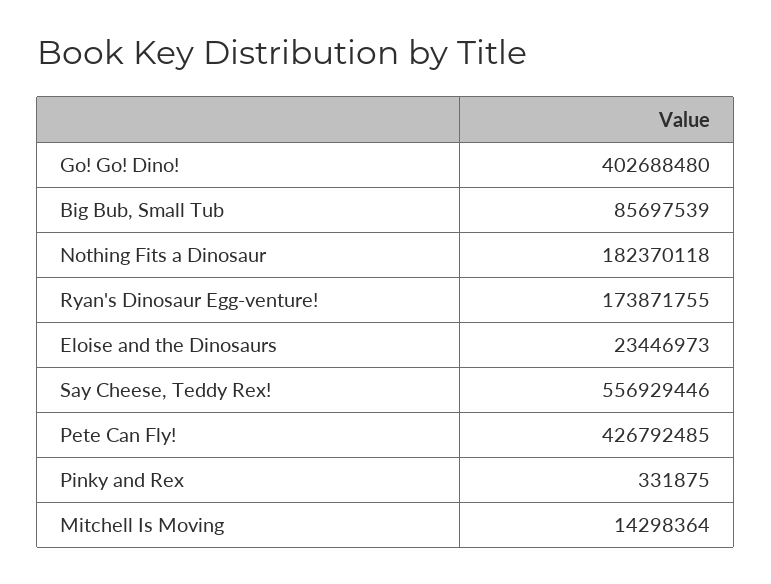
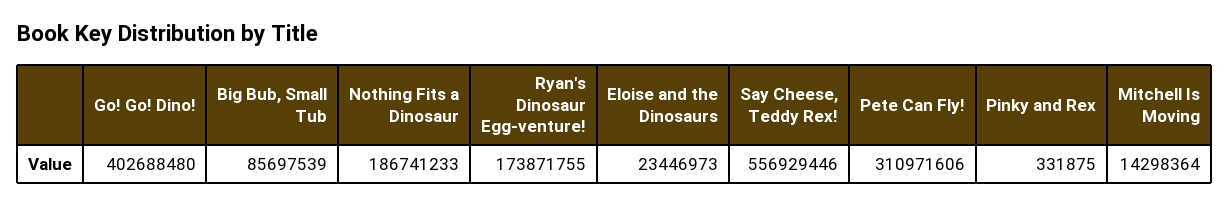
Nothing Fits a Dinosaur: 182370118 -> 186741233
Pete Can Fly!: 426792485 -> 310971606

